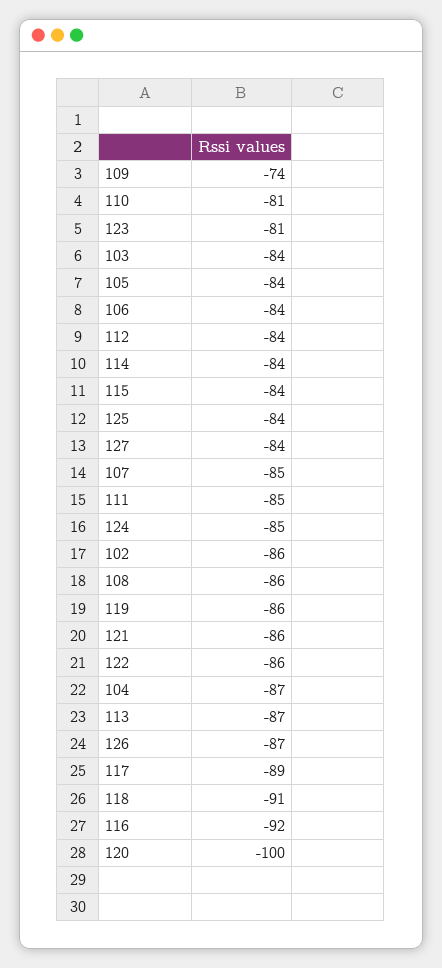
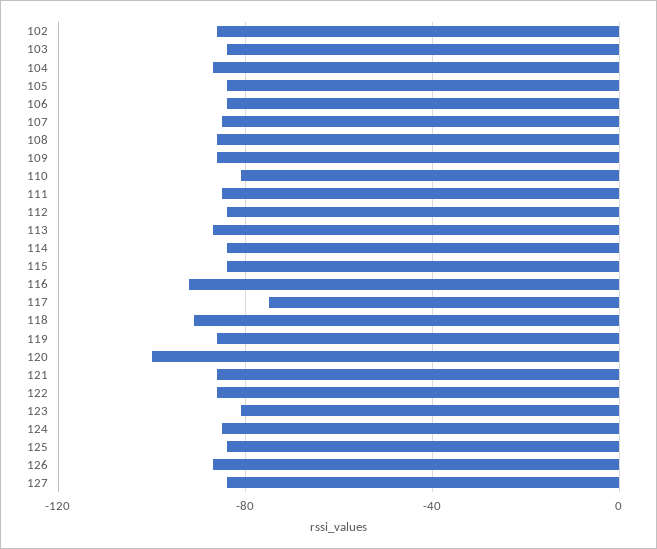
109: -74 -> -85
117: -89 -> -75

